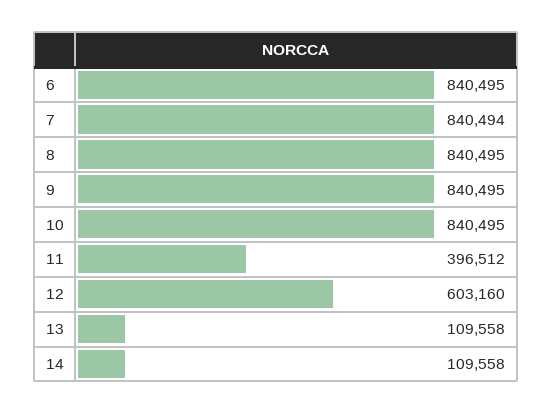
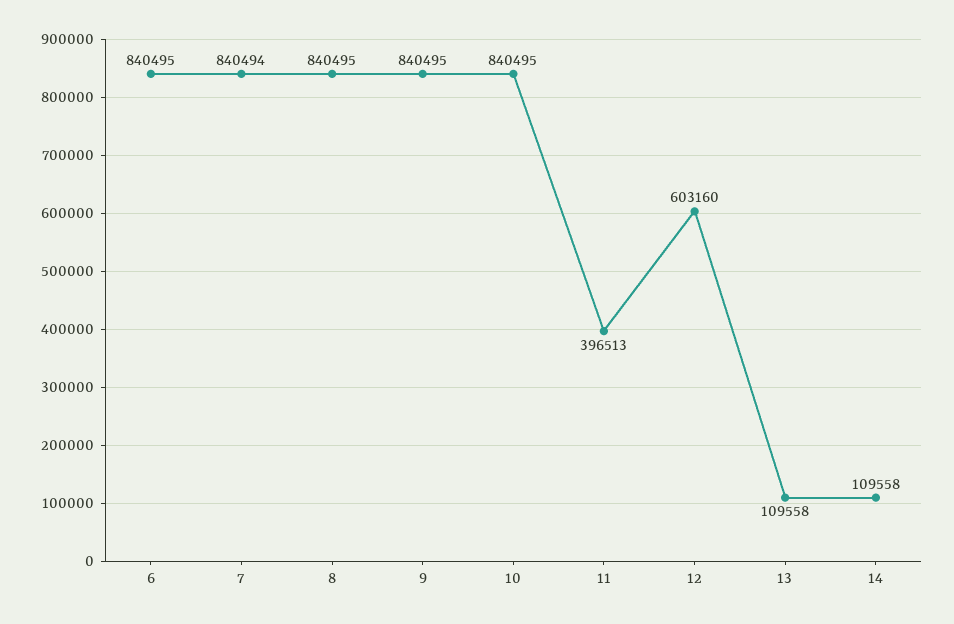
11: 396512 -> 396513

